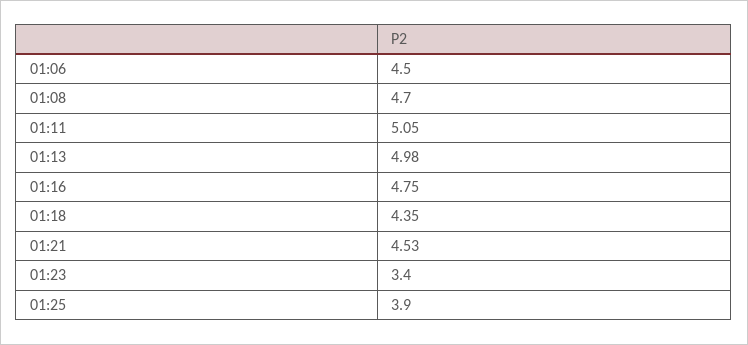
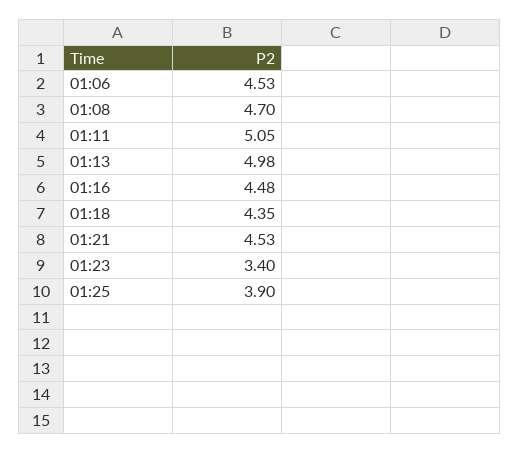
01:06: 4.5 -> 4.53
01:16: 4.75 -> 4.48

